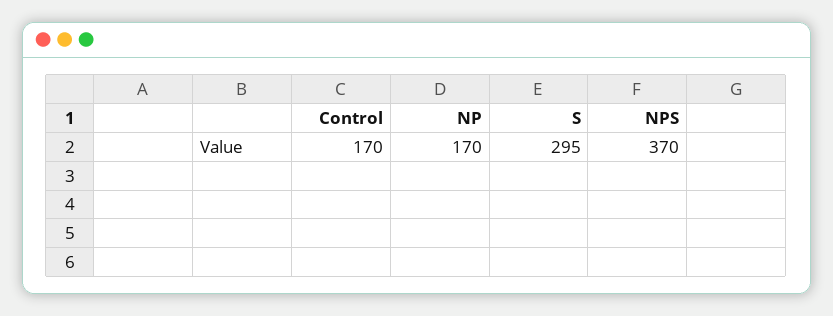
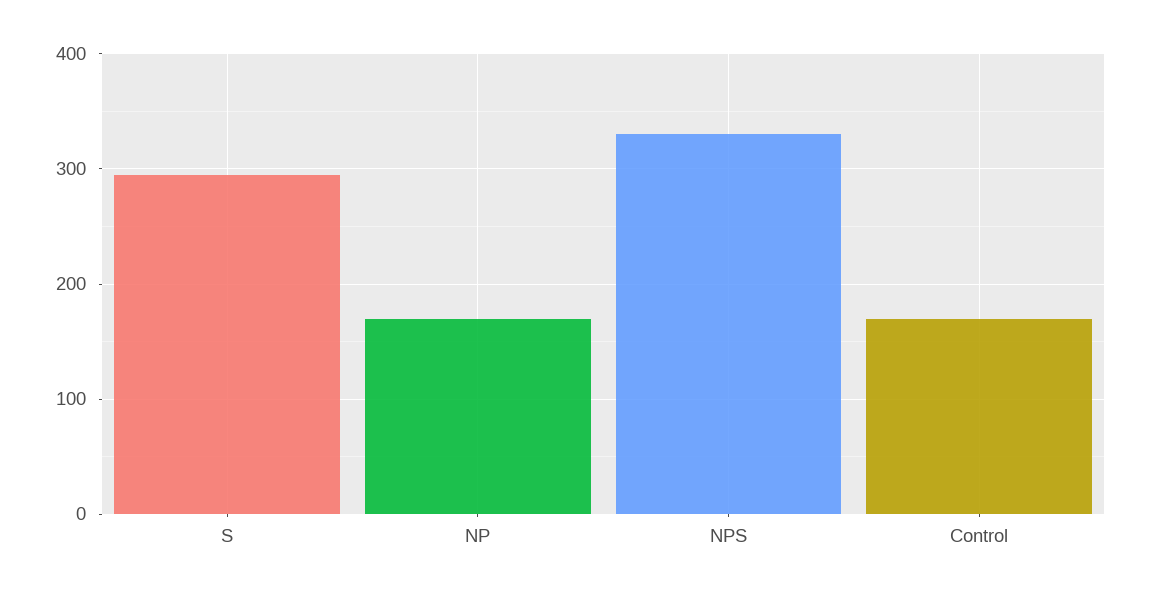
NPS: 370 -> 330

